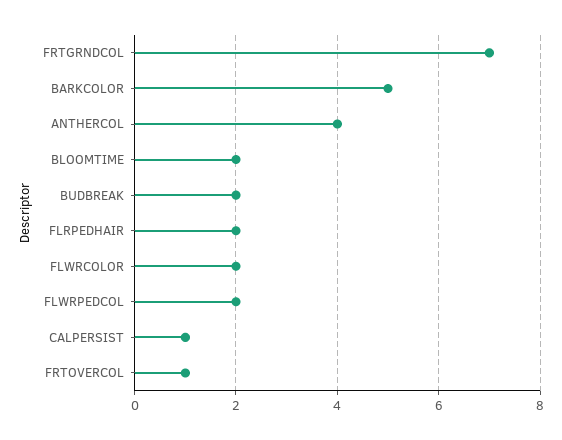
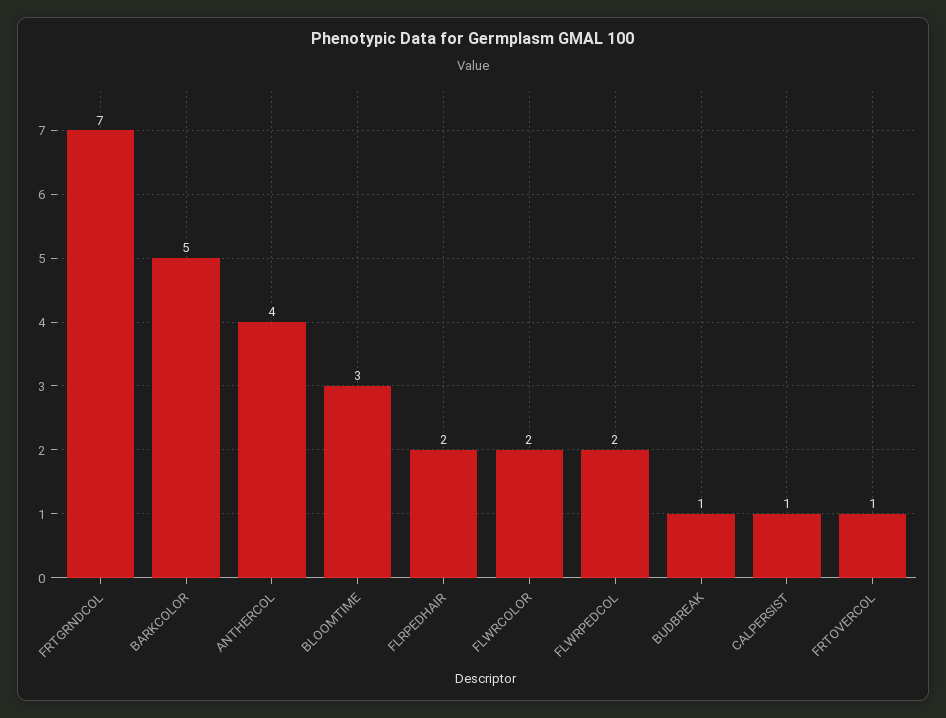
BLOOMTIME: 2 -> 3
BUDBREAK: 2 -> 1

